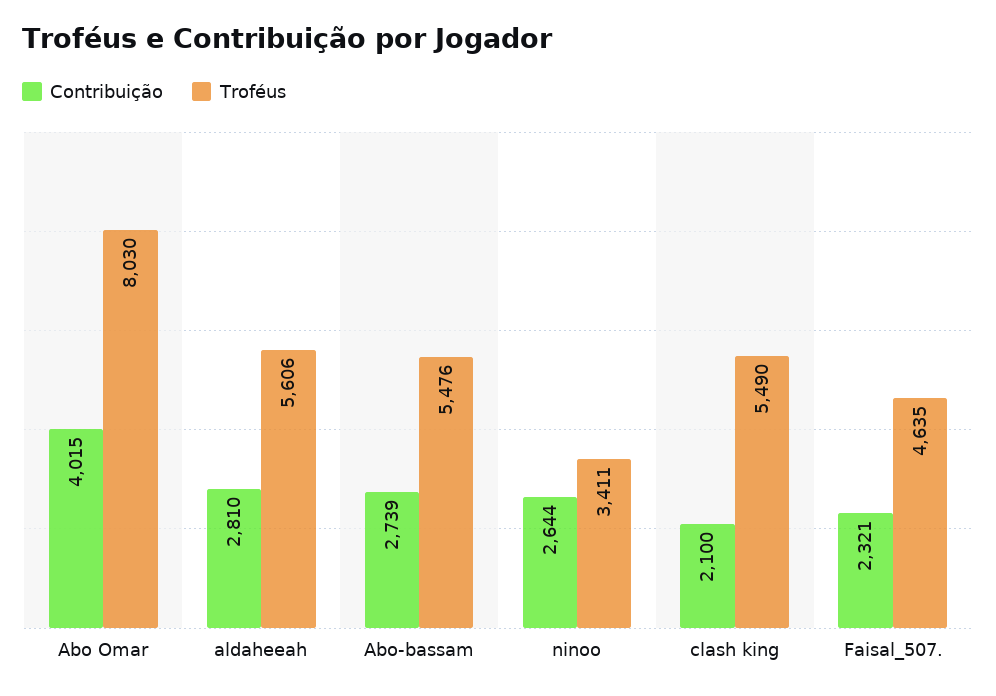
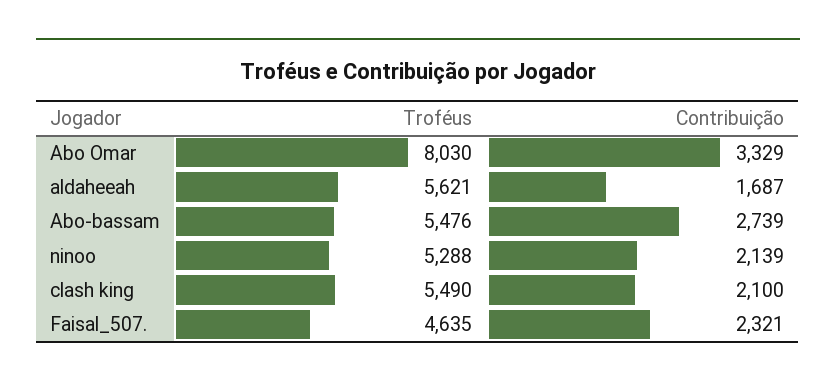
Contribuição, Abo Omar: 4015 -> 3329
Contribuição, aldaheeah: 2810 -> 1687
Troféus, aldaheeah: 5606 -> 5621
Contribuição, ninoo: 2644 -> 2139
Troféus, ninoo: 3411 -> 5288

